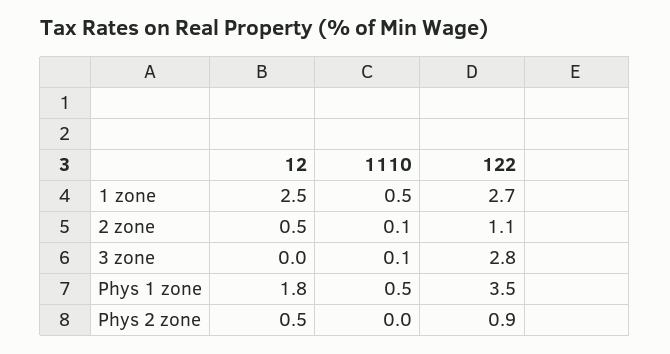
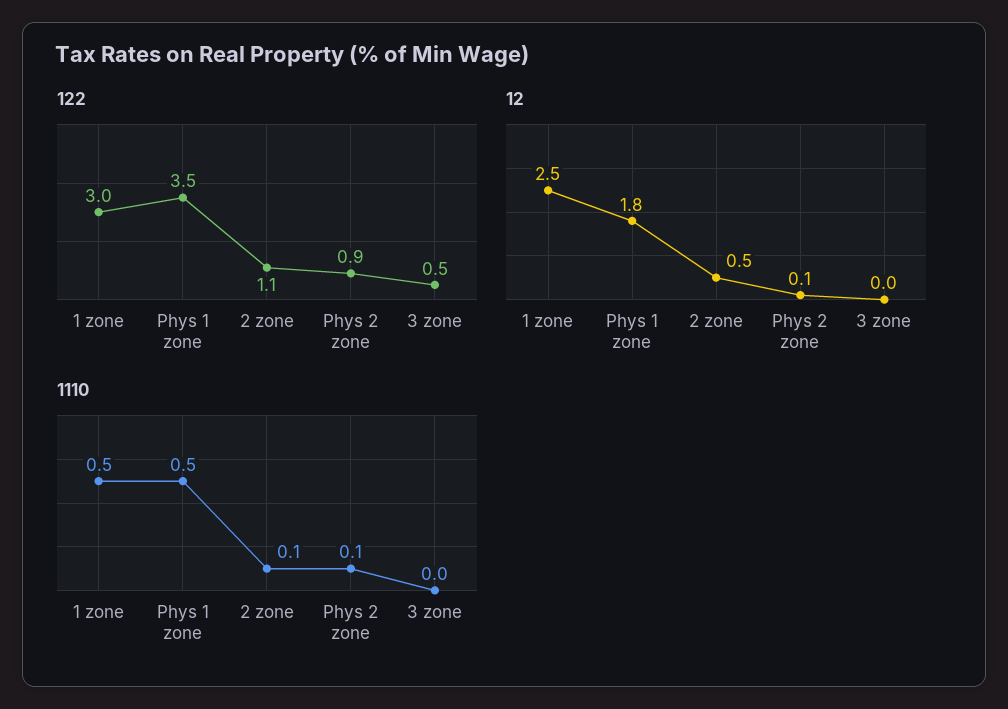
122, 1 zone: 2.7 -> 3
1110, 3 zone: 0.1 -> 0
122, 3 zone: 2.8 -> 0.5
12, Phys 2 zone: 0.5 -> 0.1
1110, Phys 2 zone: 0 -> 0.1

